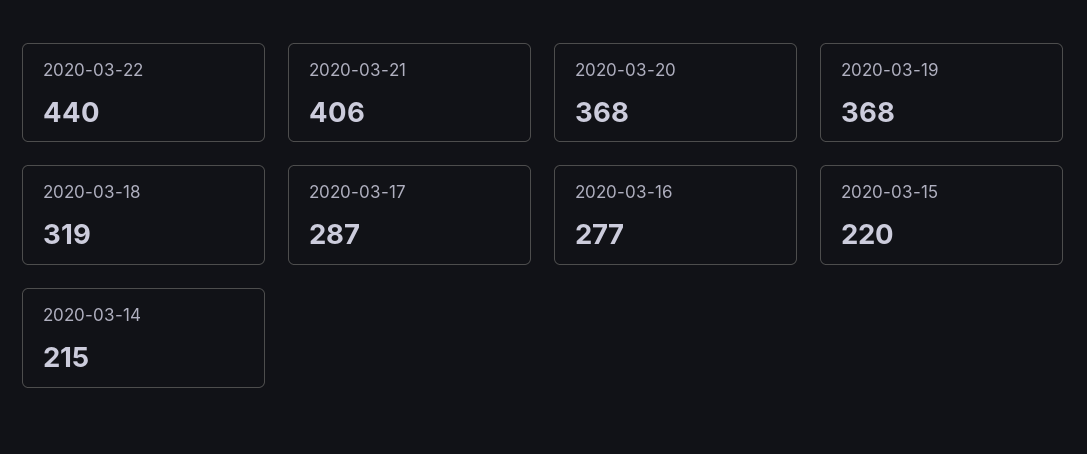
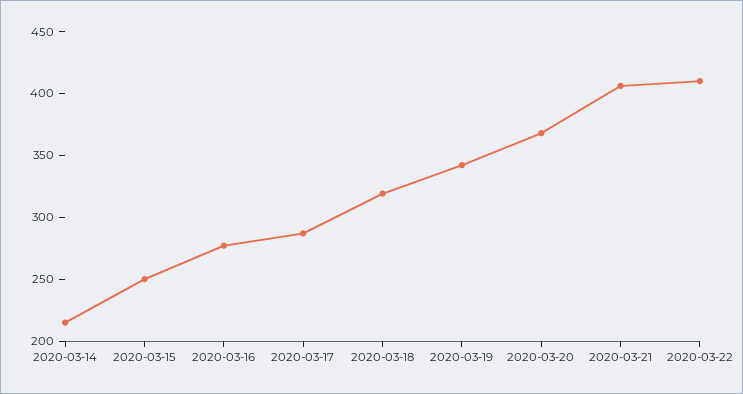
2020-03-22: 440 -> 410
2020-03-19: 368 -> 340
2020-03-15: 220 -> 250

